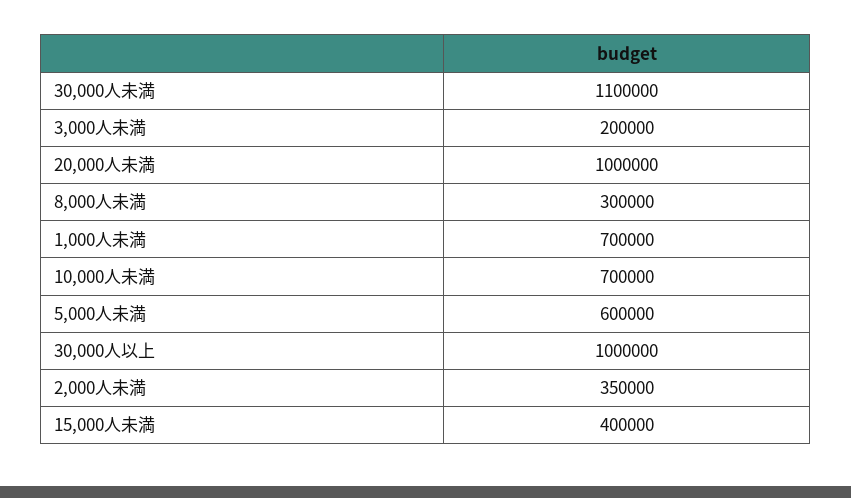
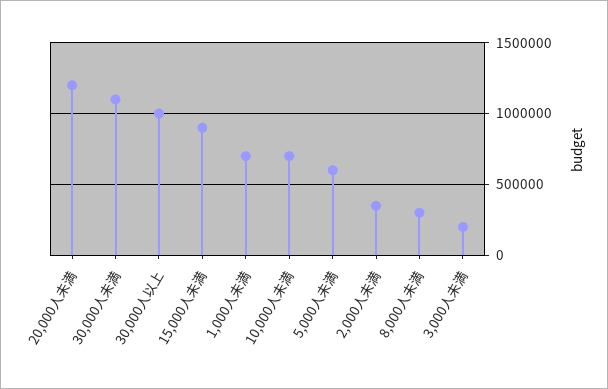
20,000人未満: 1000000 -> 1200000
15,000人未満: 400000 -> 900000

